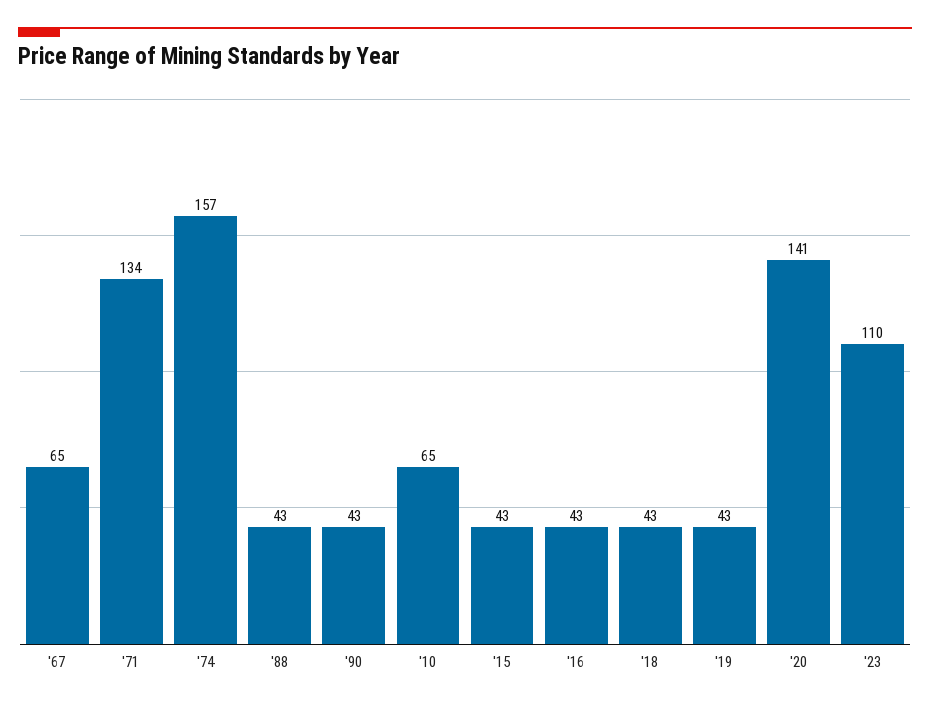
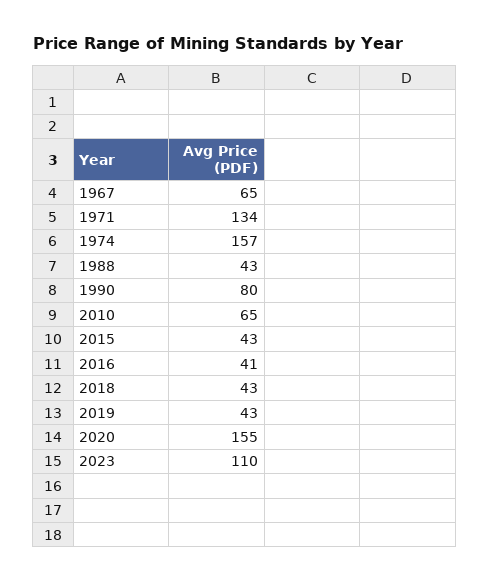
'90: 43 -> 80
'16: 43 -> 41
'20: 141 -> 155

